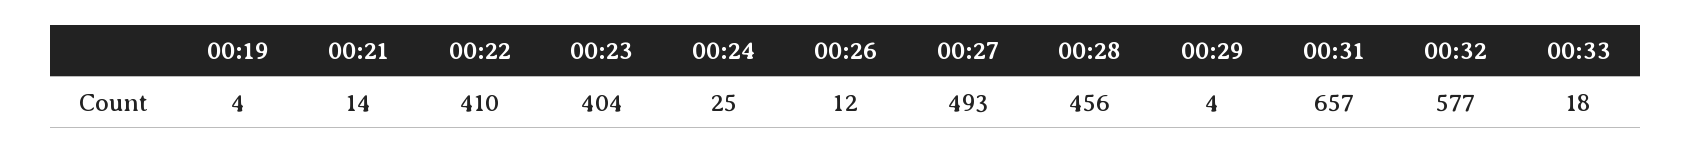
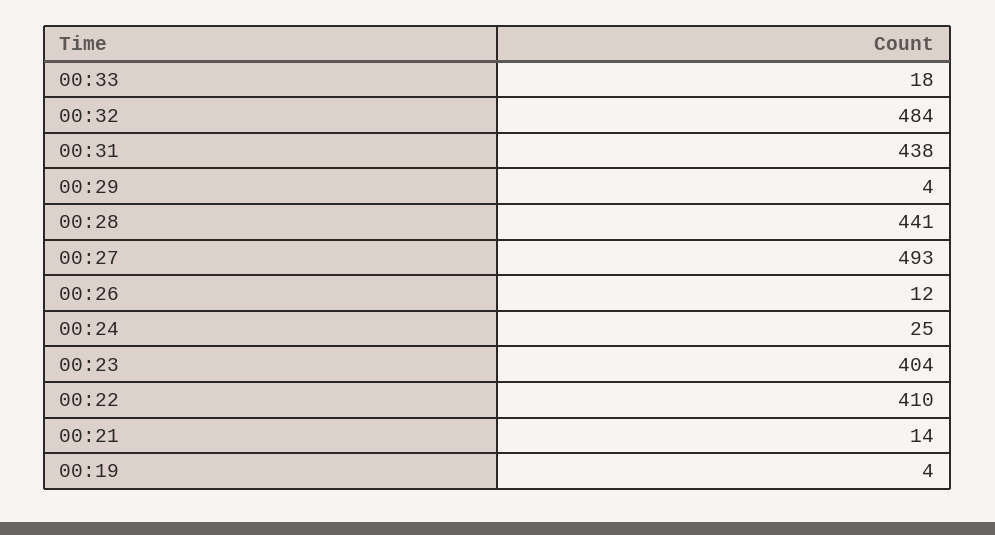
00:28: 456 -> 441
00:31: 657 -> 438
00:32: 577 -> 484

